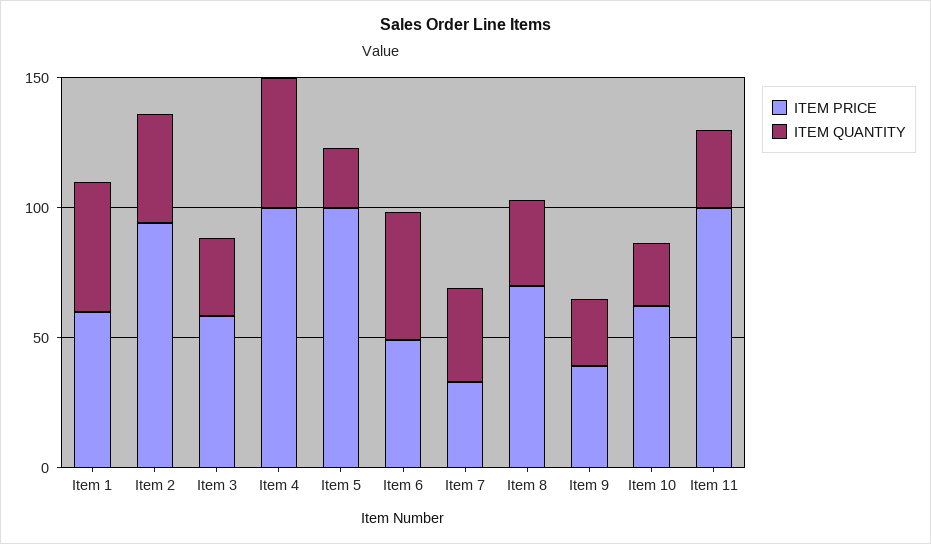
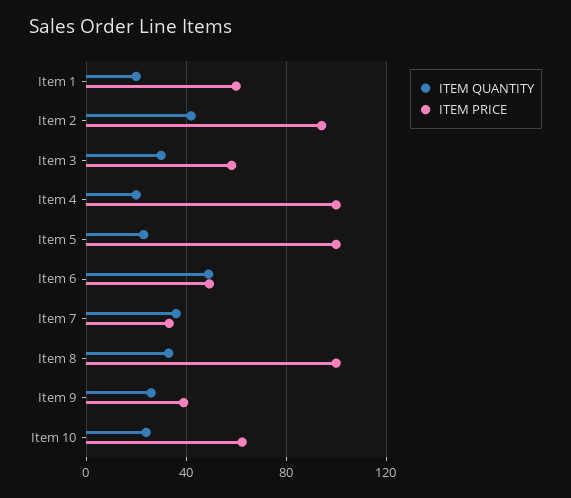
ITEM QUANTITY, Item 1: 50 -> 20
ITEM QUANTITY, Item 4: 50 -> 20
ITEM PRICE, Item 8: 70 -> 100
ITEM PRICE, Item 11: 100 -> none
ITEM QUANTITY, Item 11: 30 -> none

